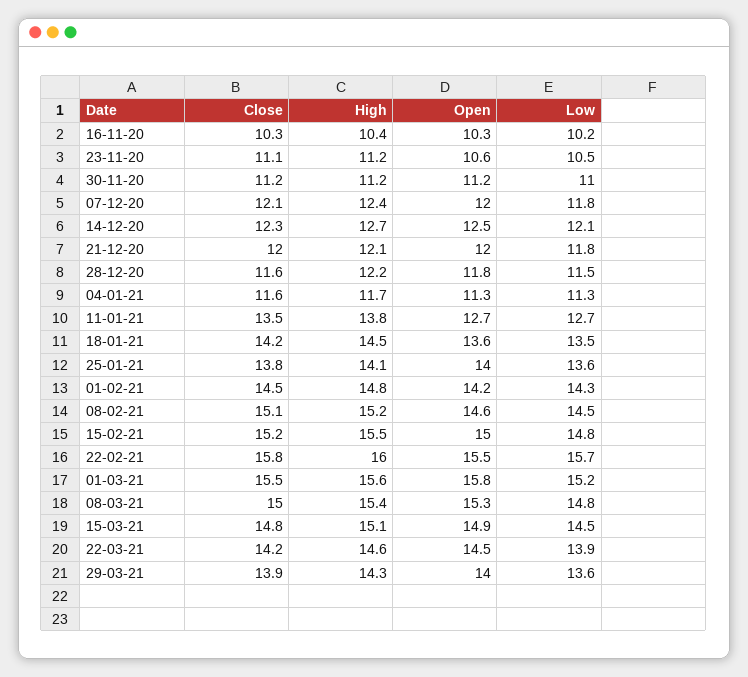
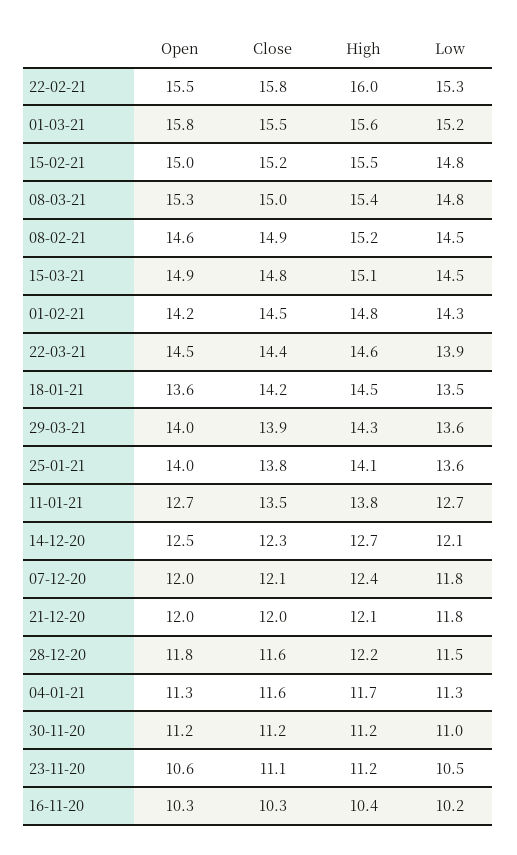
Close, 08-02-21: 15.1 -> 14.9
Low, 22-02-21: 15.7 -> 15.3
Close, 22-03-21: 14.2 -> 14.4

